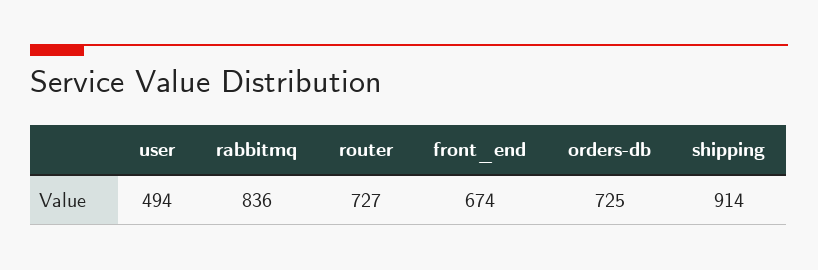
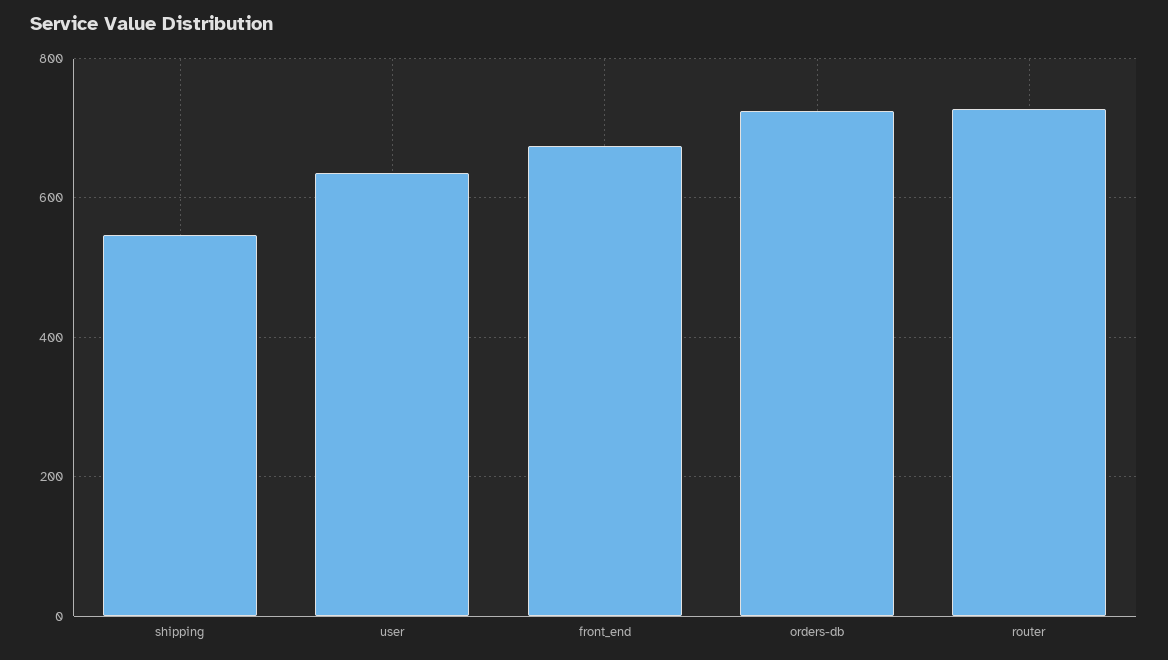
user: 494 -> 640
rabbitmq: 836 -> none
shipping: 914 -> 540

